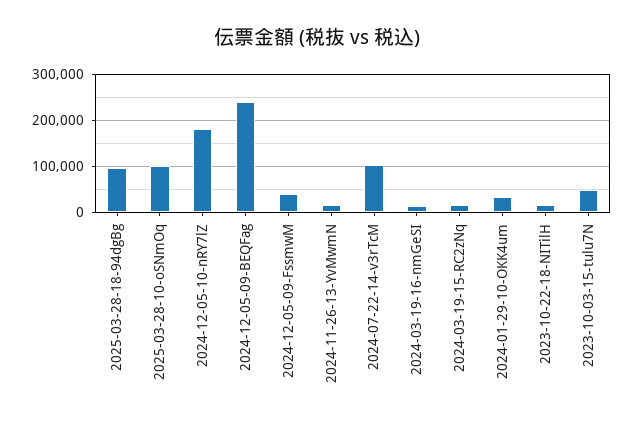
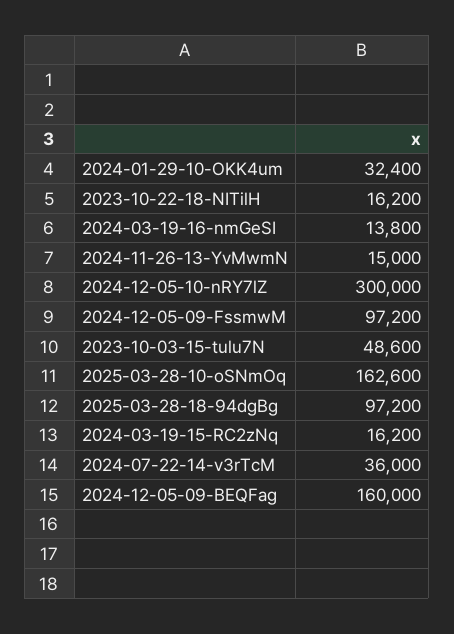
2025-03-28-10-oSNmOq: 100000 -> 162600
2024-12-05-10-nRY7lZ: 180000 -> 300000
2024-12-05-09-BEQFag: 240000 -> 160000
2024-12-05-09-FssmwM: 40000 -> 97200
2024-07-22-14-v3rTcM: 100000 -> 36000

